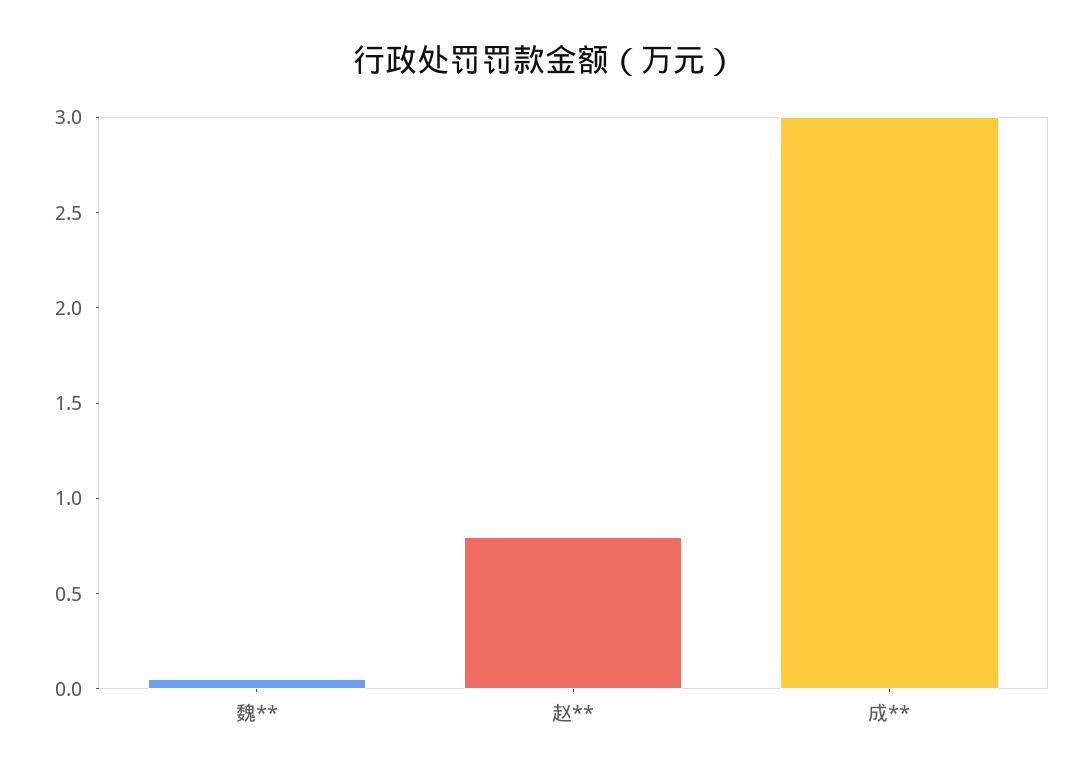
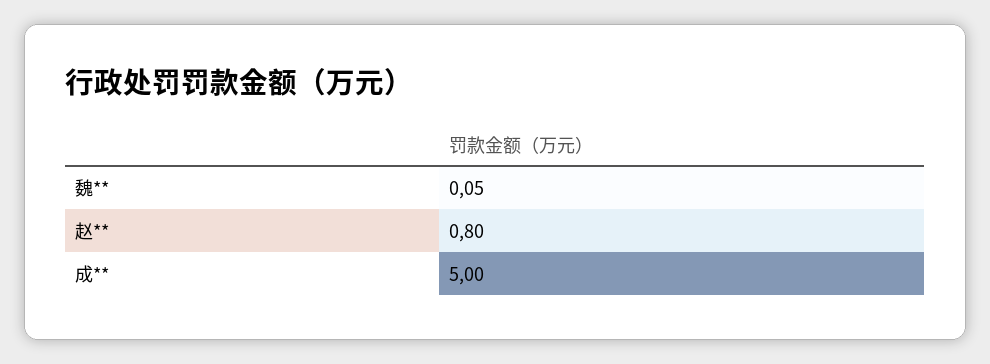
成**: 3 -> 5

